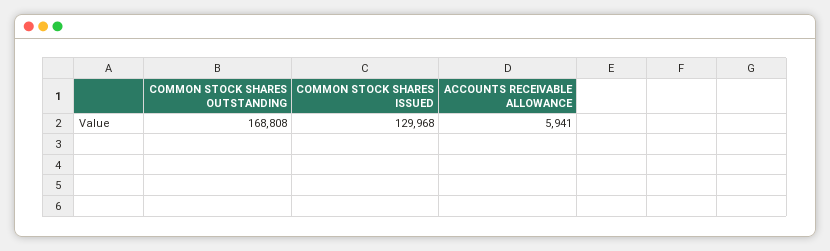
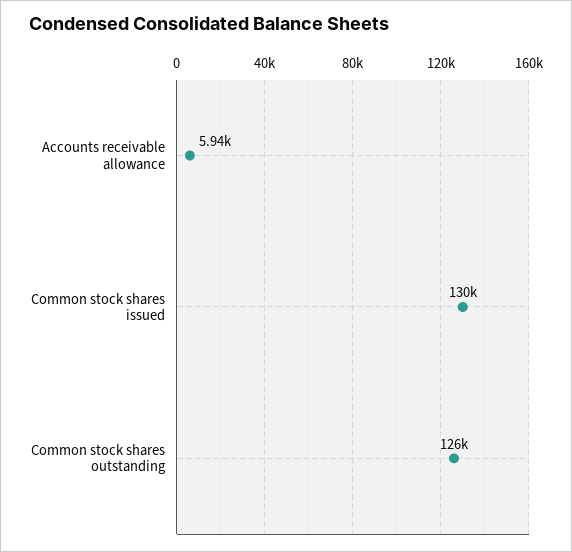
COMMON STOCK SHARES OUTSTANDING: 168808 -> 126000

